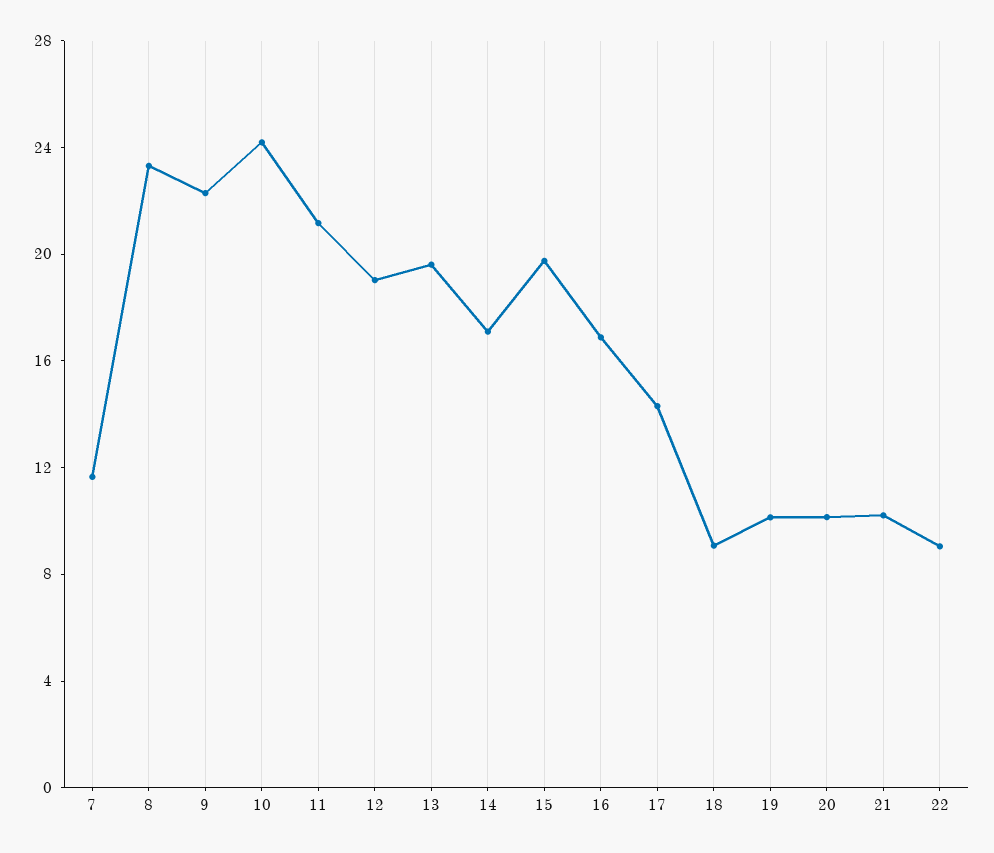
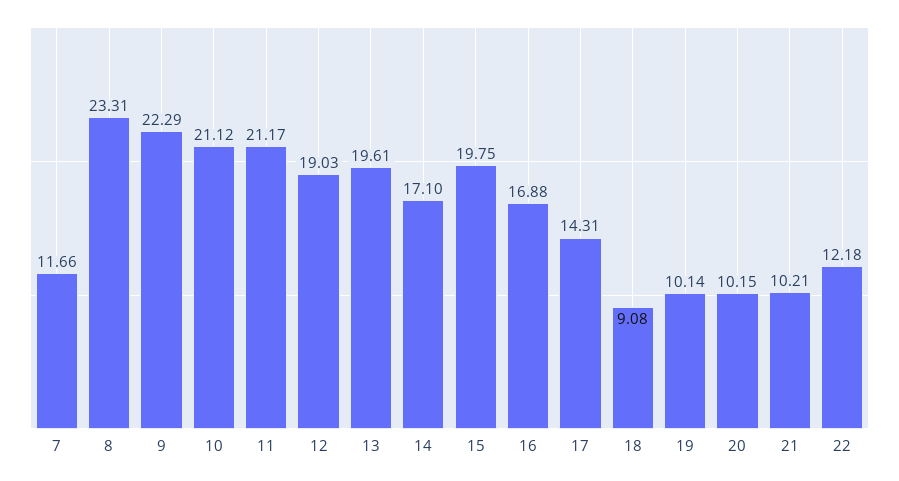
10: 24 -> 21.12
22: 9 -> 12.18

